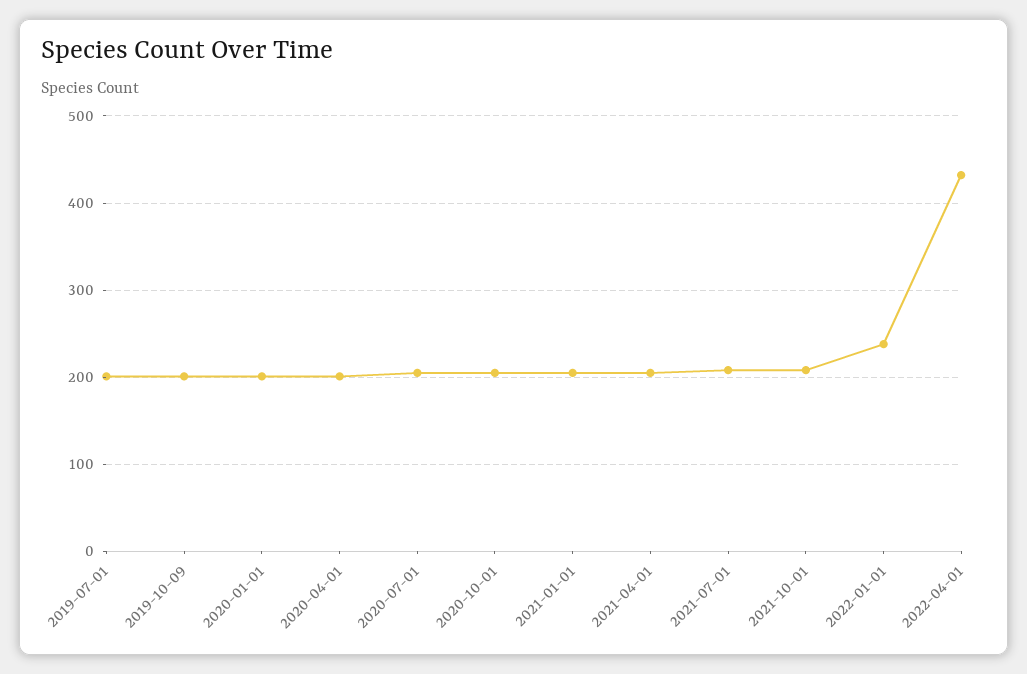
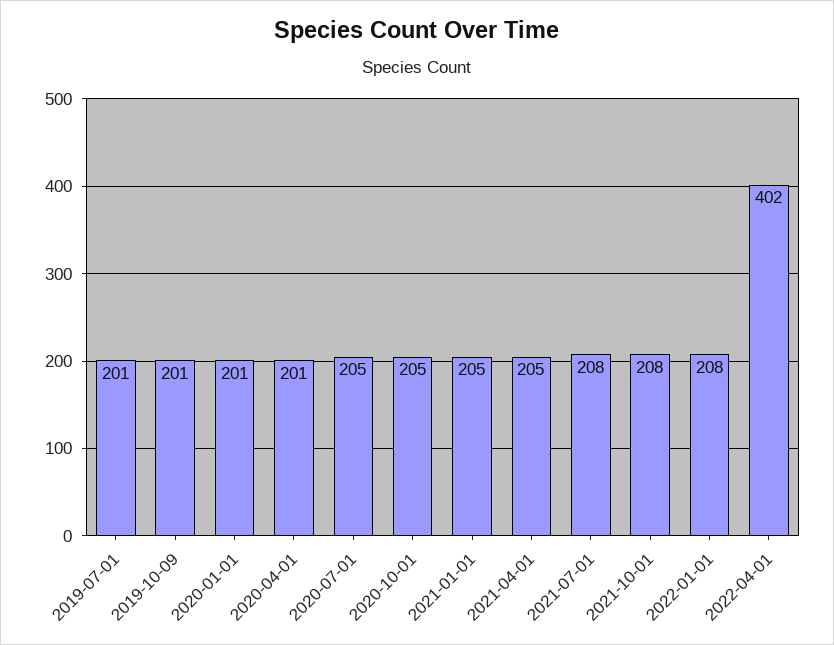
2022-01-01: 240 -> 208
2022-04-01: 430 -> 402

